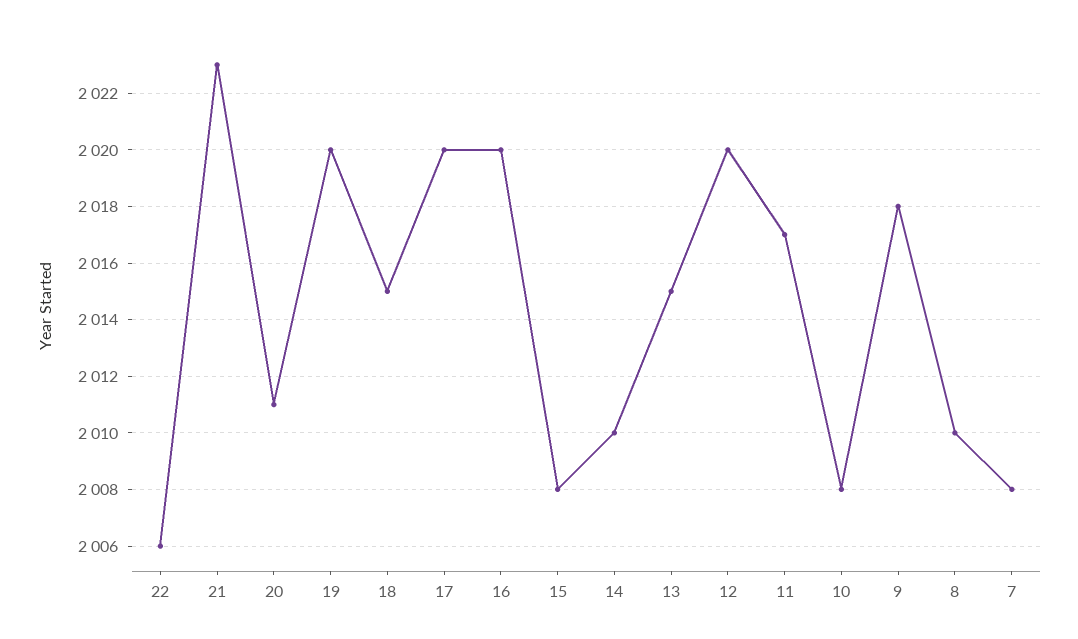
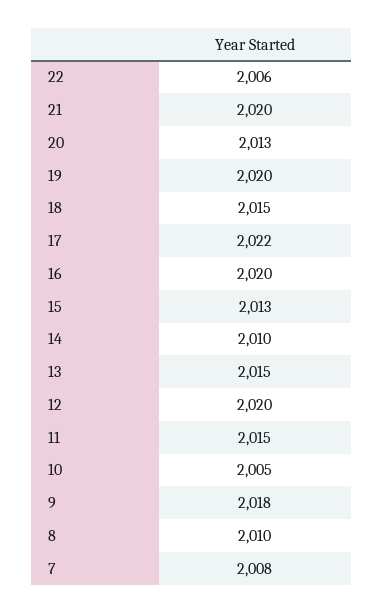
21: 2023 -> 2020
20: 2011 -> 2013
17: 2020 -> 2022
15: 2008 -> 2013
11: 2017 -> 2015
10: 2008 -> 2005

